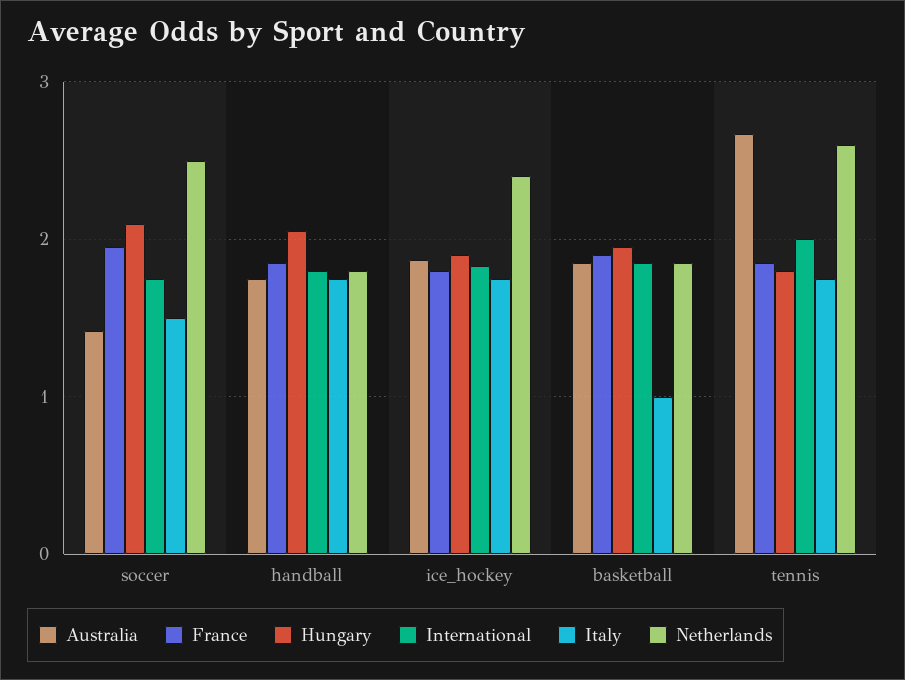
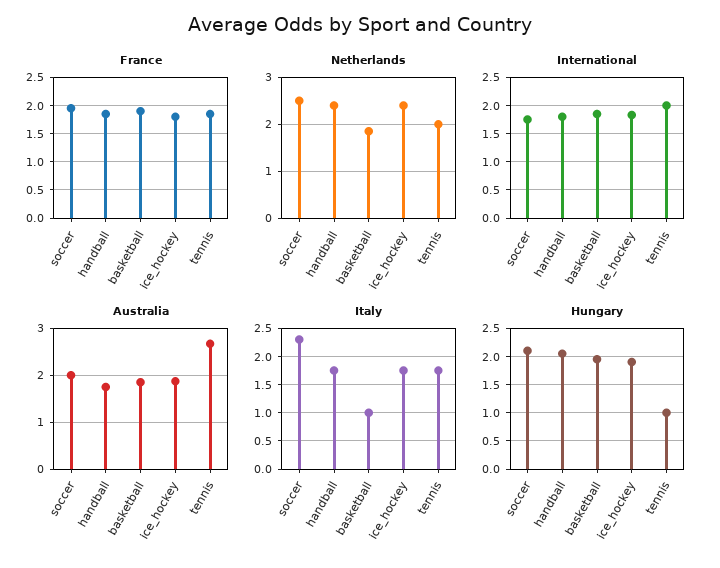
Australia, soccer: 1.4 -> 2
Italy, soccer: 1.5 -> 2.25
Netherlands, handball: 1.8 -> 2.4
Hungary, tennis: 1.8 -> 1
Netherlands, tennis: 2.6 -> 2

